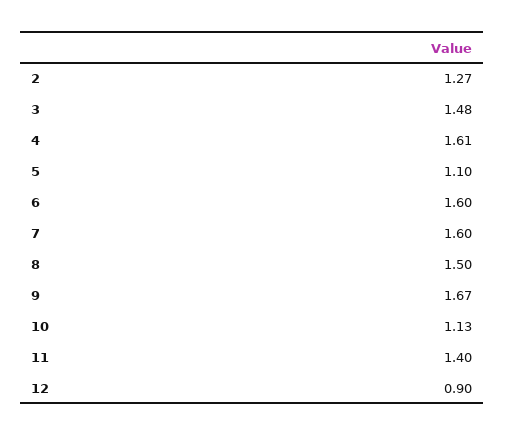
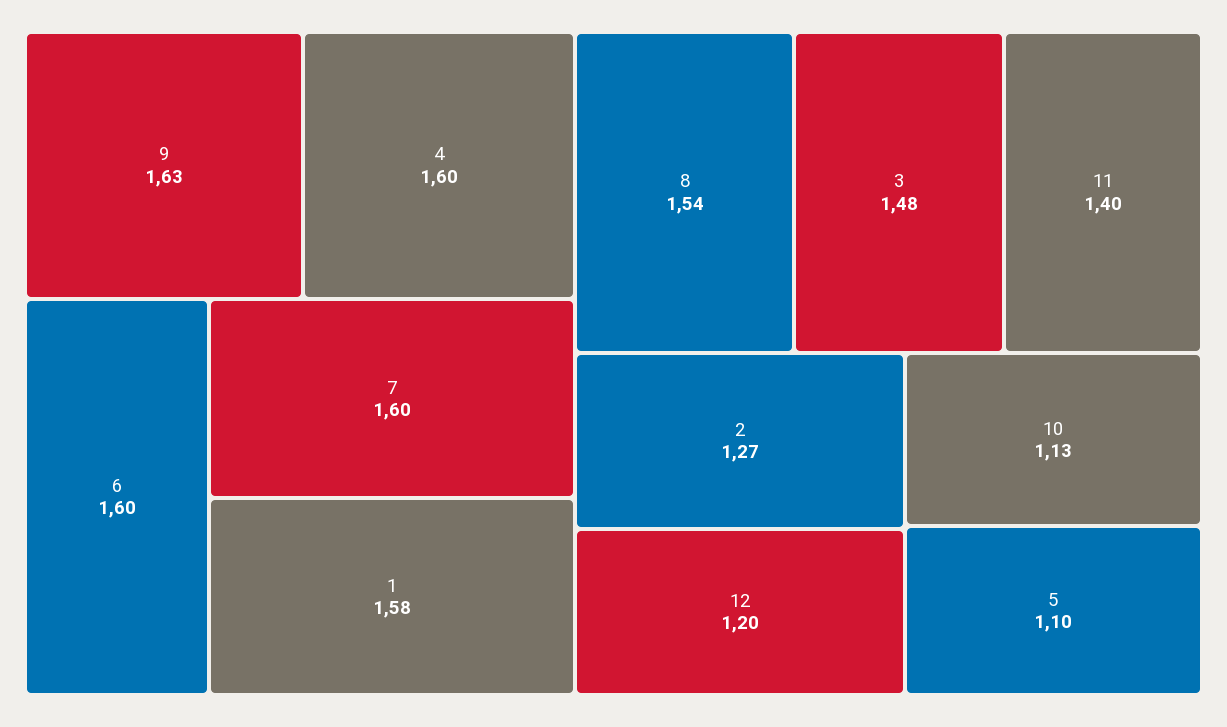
4: 1.61 -> 1.6
8: 1.5 -> 1.54
9: 1.67 -> 1.63
12: 0.9 -> 1.2
1: none -> 1.58

